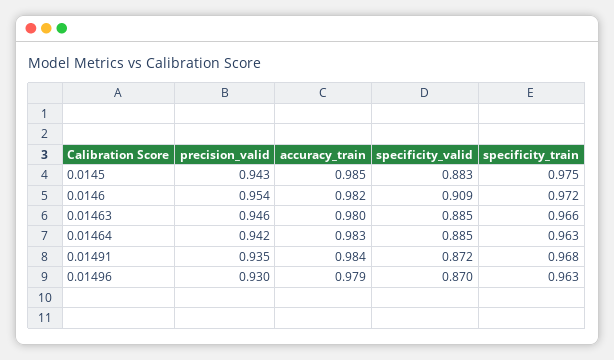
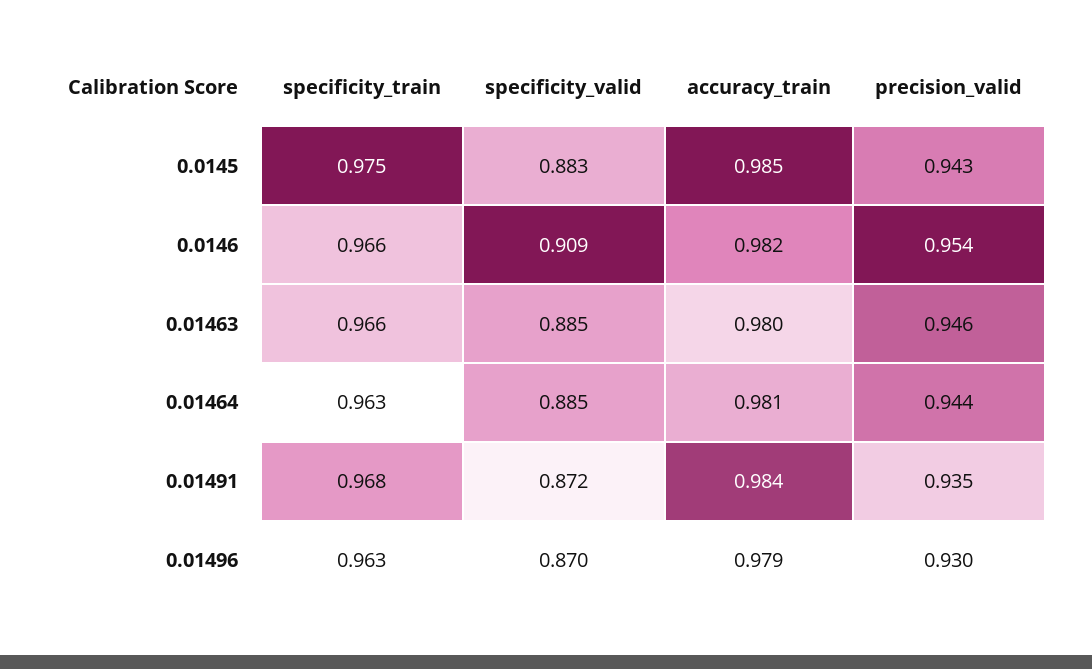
specificity_train, 0.0146: 0.972 -> 0.966
precision_valid, 0.01464: 0.942 -> 0.944
accuracy_train, 0.01464: 0.983 -> 0.981

